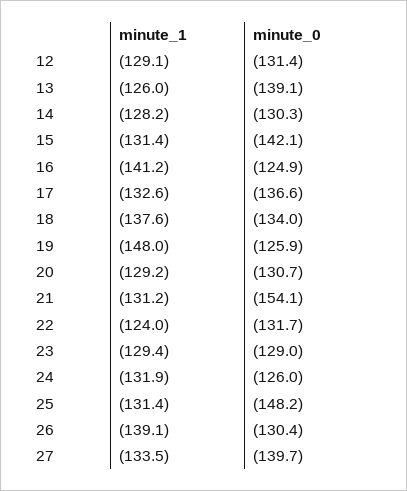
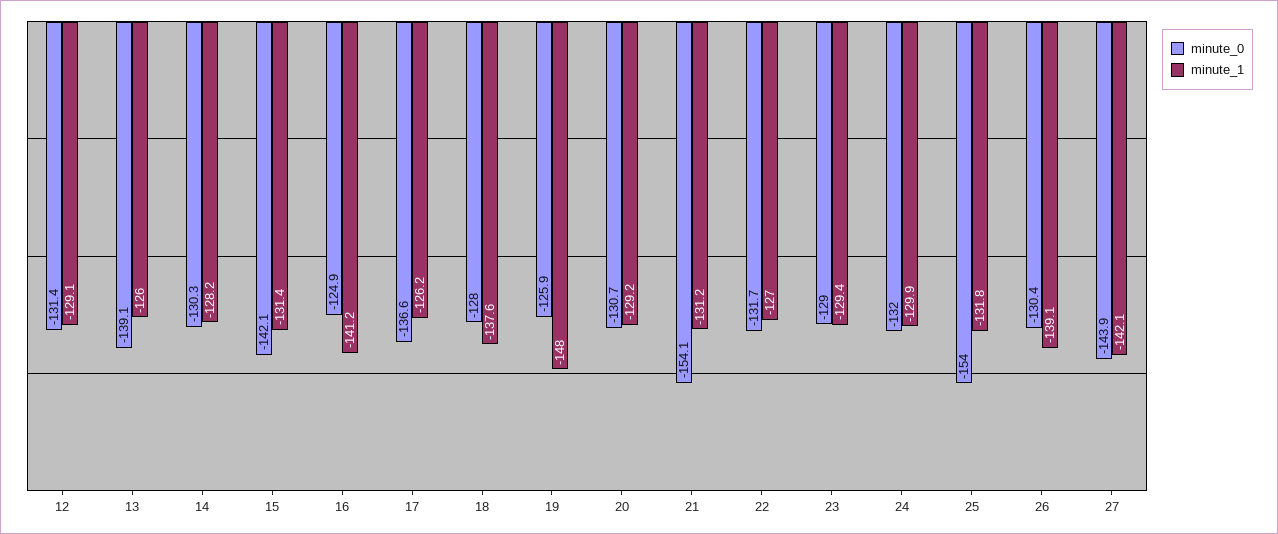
minute_1, 17: -132.6 -> -126.2
minute_0, 18: -134 -> -128
minute_1, 22: -124 -> -127
minute_1, 24: -131.9 -> -129.9
minute_0, 24: -126 -> -132
minute_1, 25: -131.4 -> -131.8
minute_0, 25: -148.2 -> -154
minute_1, 27: -133.5 -> -142.1
minute_0, 27: -139.7 -> -143.9

